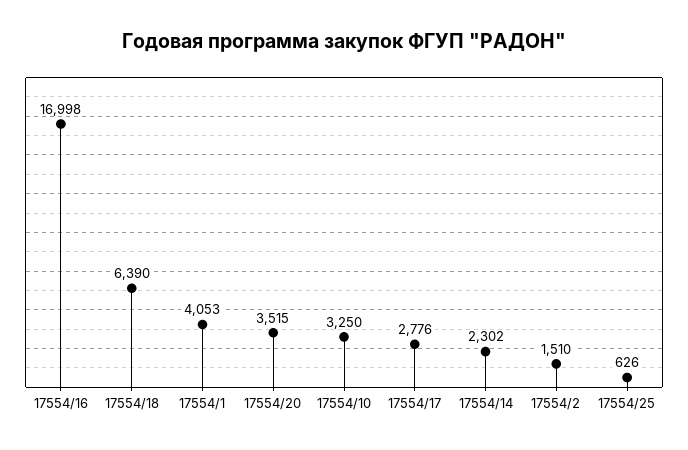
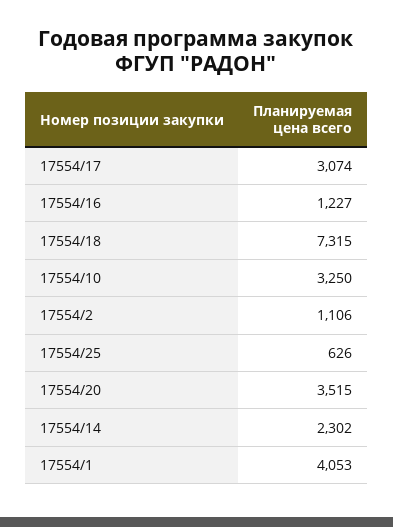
17554/16: 16998 -> 1227
17554/18: 6390 -> 7315
17554/17: 2776 -> 3074
17554/2: 1510 -> 1106

